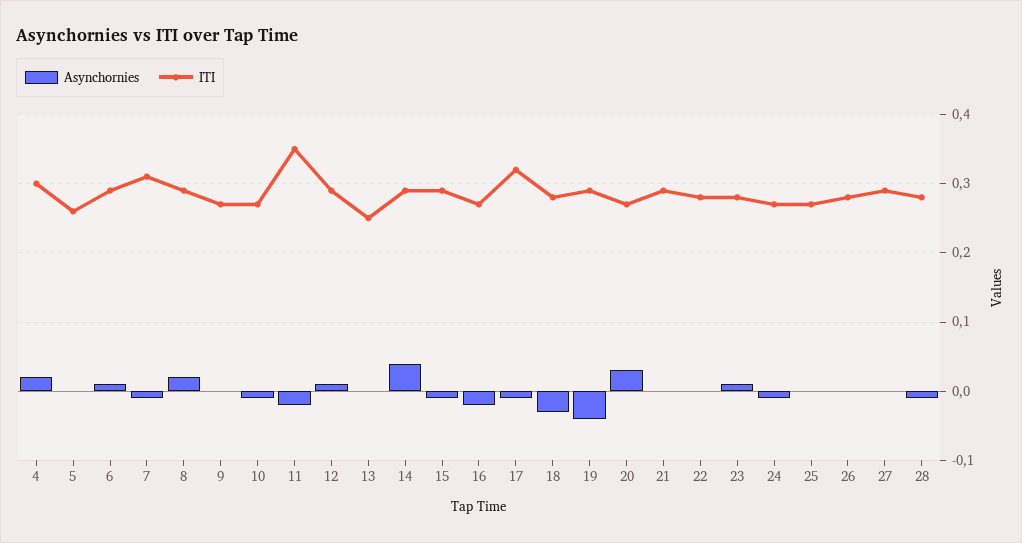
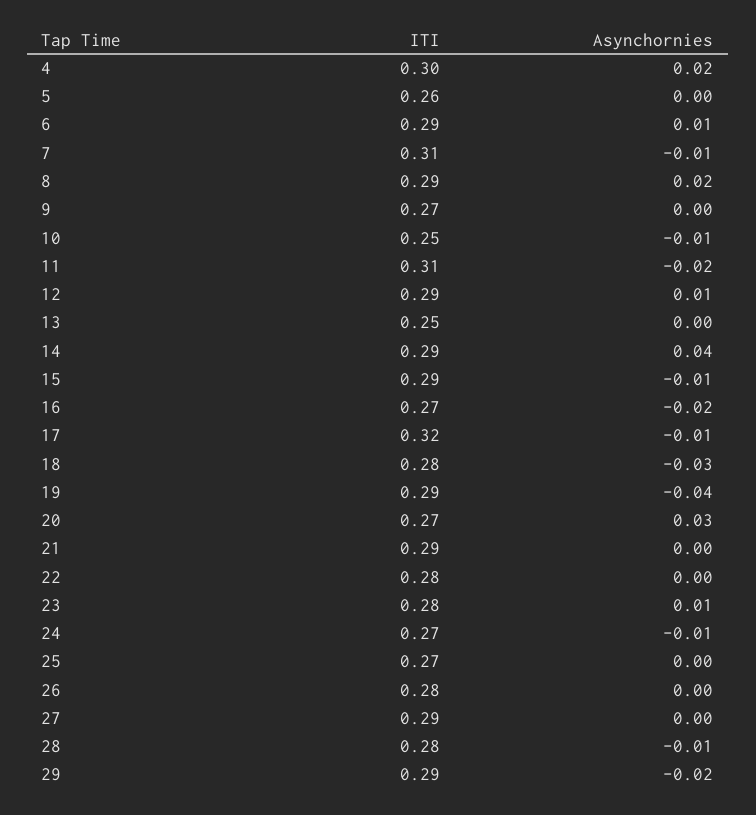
ITI, 10: 0.27 -> 0.25
ITI, 11: 0.35 -> 0.31
ITI, 29: none -> 0.29
Asynchornies, 29: none -> -0.02

